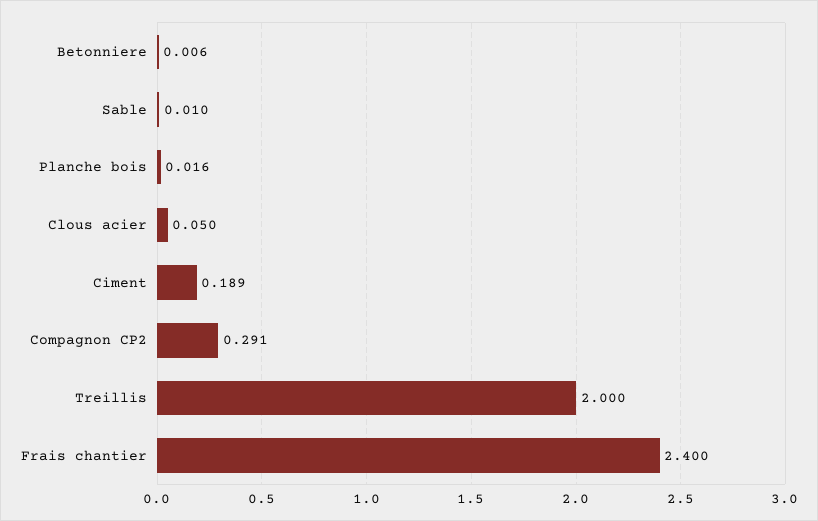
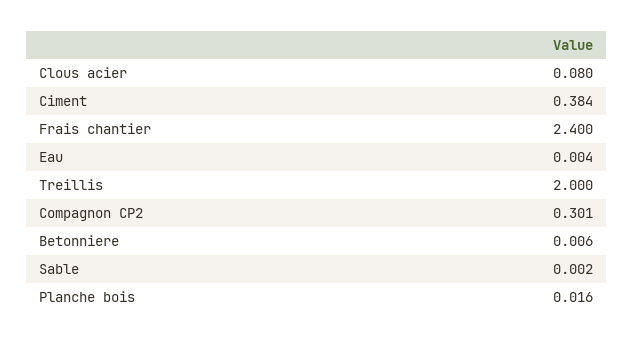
Sable: 0.01 -> 0.002
Clous acier: 0.05 -> 0.08
Ciment: 0.189 -> 0.384
Compagnon CP2: 0.291 -> 0.301
Eau: none -> 0.004

